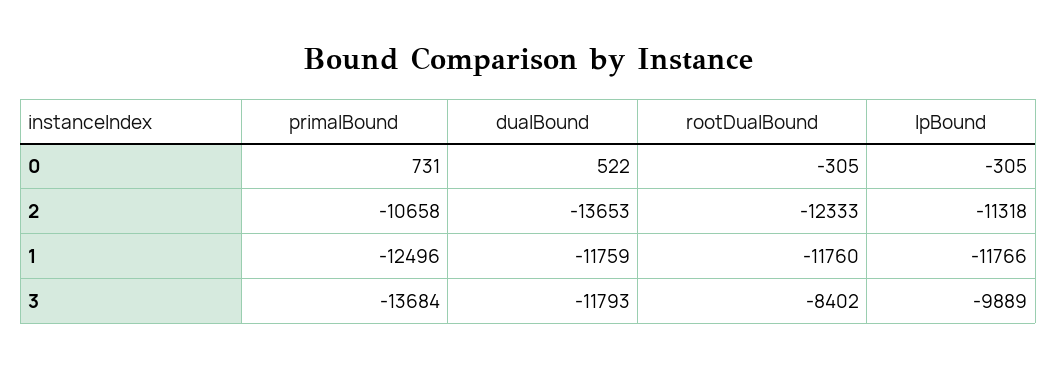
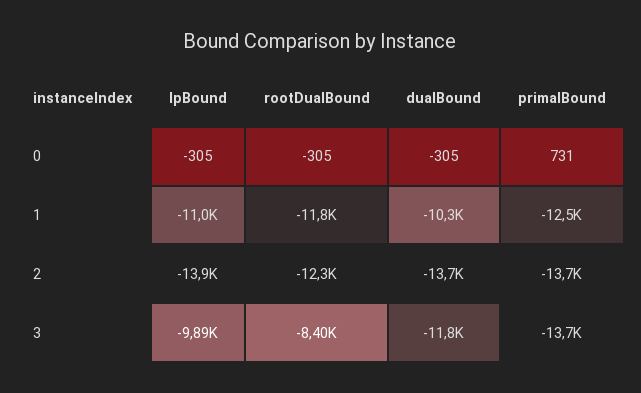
dualBound, 0: 522 -> -305
primalBound, 2: -10658 -> -13700
lpBound, 2: -11318 -> -13900
dualBound, 1: -11759 -> -10300
lpBound, 1: -11766 -> -11000

